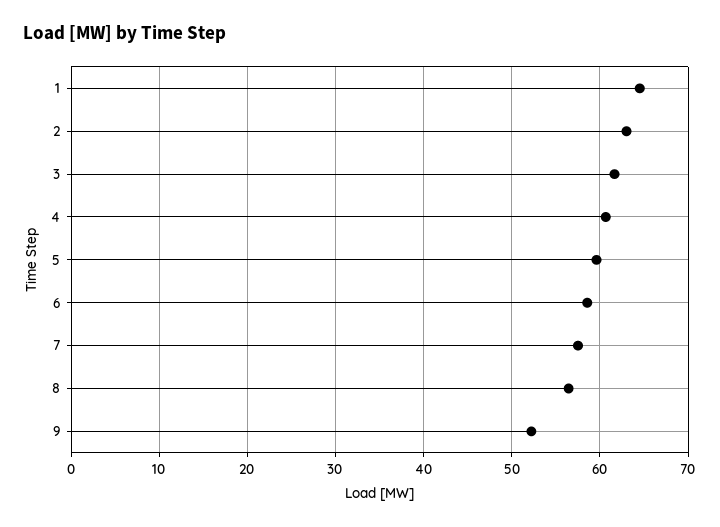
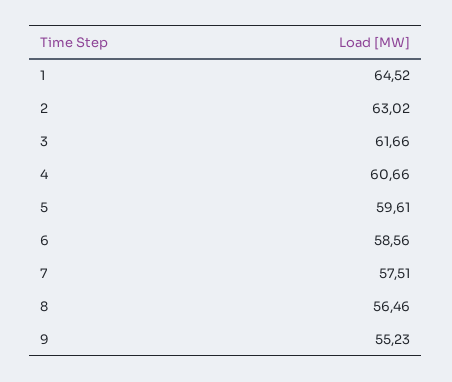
9: 52 -> 55.23

